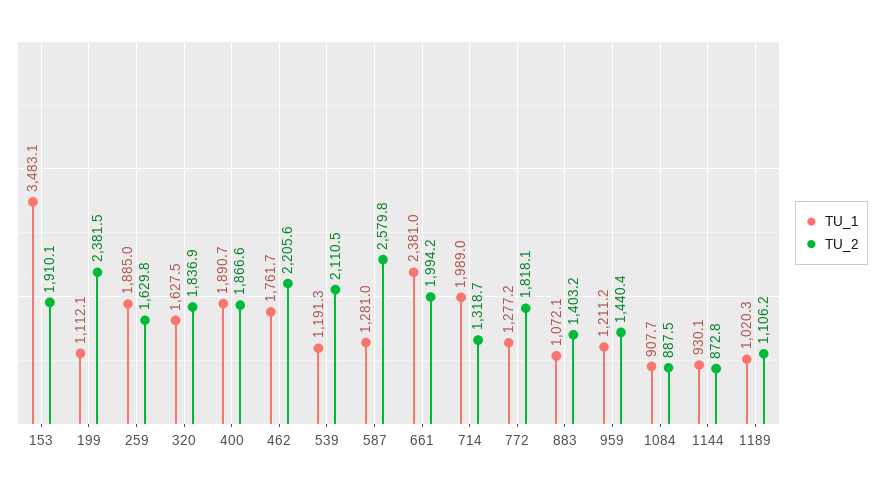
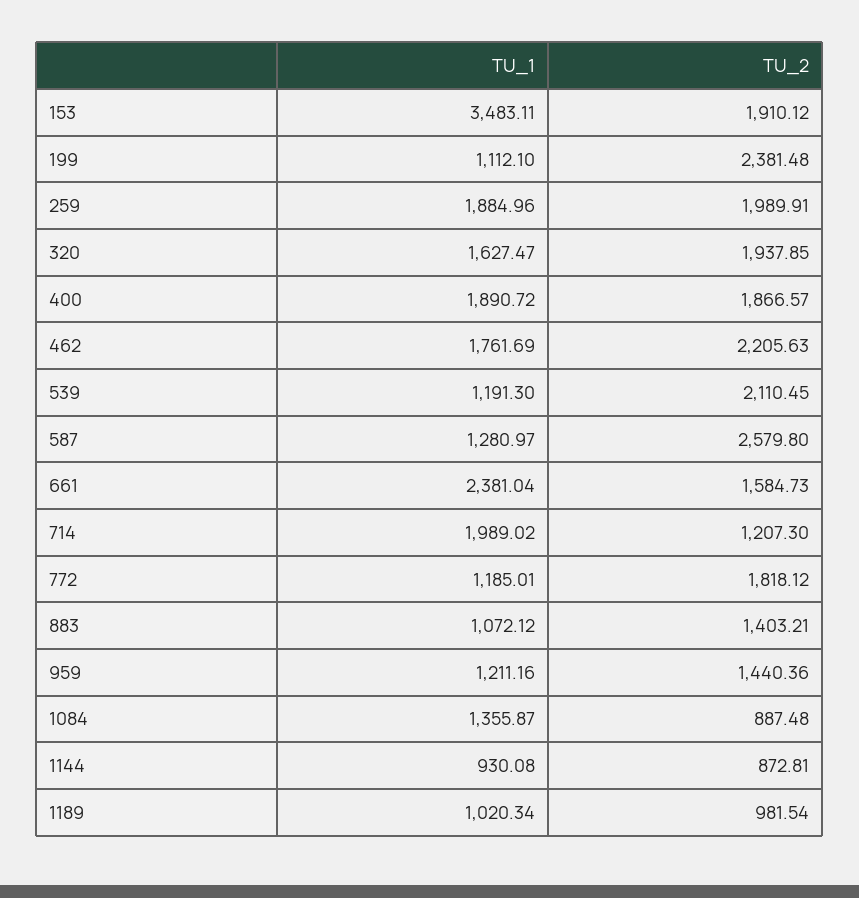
TU_2, 259: 1629.8 -> 1989.91
TU_2, 320: 1836.9 -> 1937.85
TU_2, 661: 1994.2 -> 1584.73
TU_2, 714: 1318.7 -> 1207.3
TU_1, 772: 1277.2 -> 1185.01
TU_1, 1084: 907.7 -> 1355.87
TU_2, 1189: 1106.2 -> 981.54

